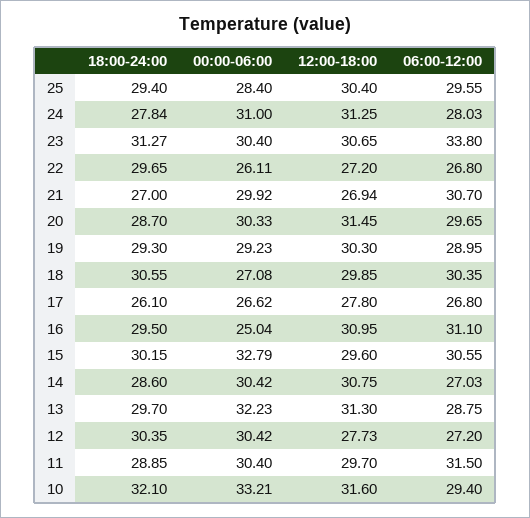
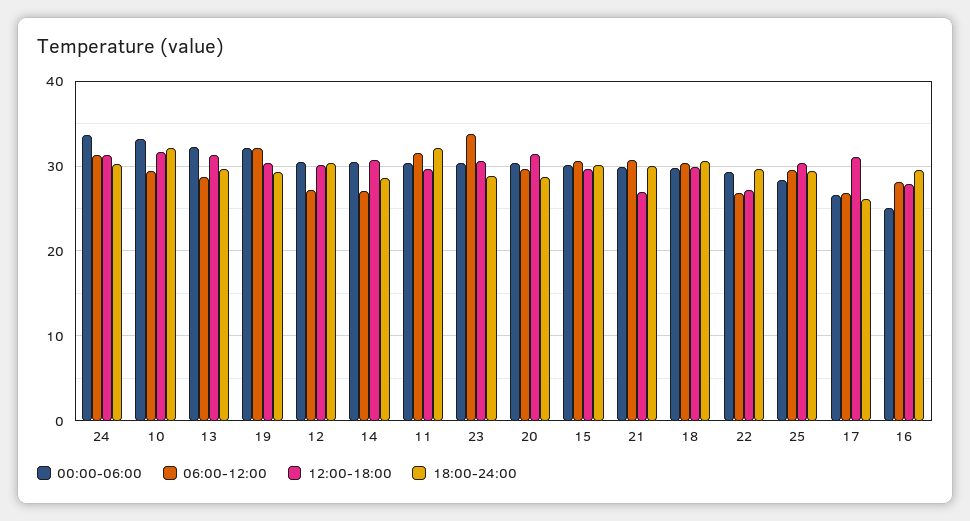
18:00-24:00, 24: 27.84 -> 30
00:00-06:00, 24: 31 -> 34
06:00-12:00, 24: 28.03 -> 31
18:00-24:00, 23: 31.27 -> 29
00:00-06:00, 22: 26.11 -> 29
18:00-24:00, 21: 27 -> 30
00:00-06:00, 19: 29.23 -> 32
06:00-12:00, 19: 28.95 -> 32
00:00-06:00, 18: 27.08 -> 30
12:00-18:00, 17: 27.8 -> 31
12:00-18:00, 16: 30.95 -> 28
06:00-12:00, 16: 31.1 -> 28
00:00-06:00, 15: 32.79 -> 30
12:00-18:00, 12: 27.73 -> 30
18:00-24:00, 11: 28.85 -> 32

